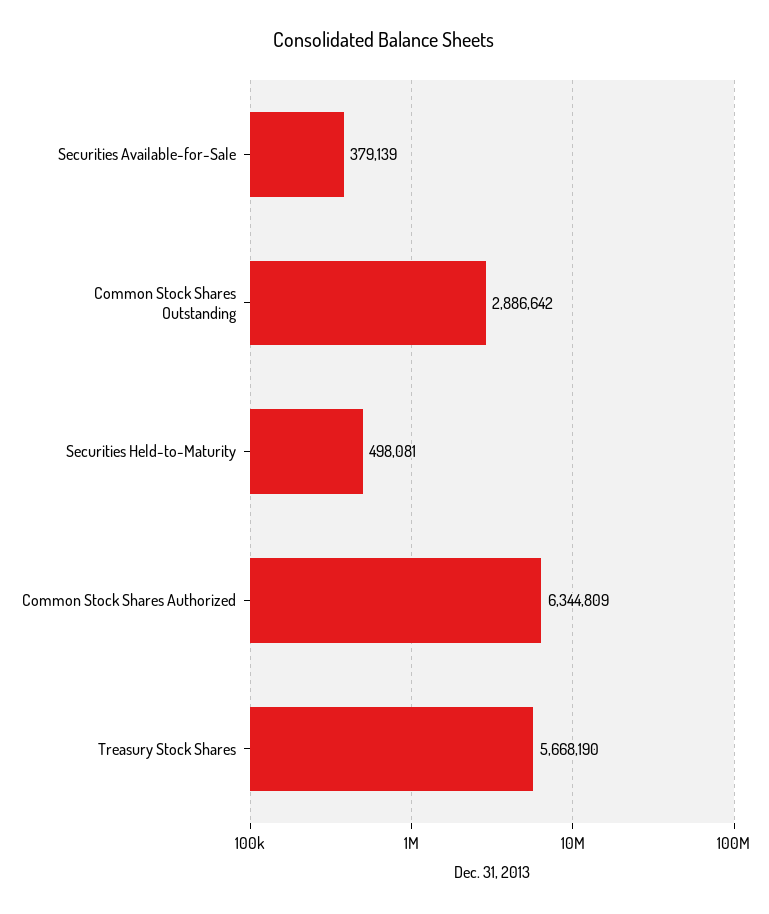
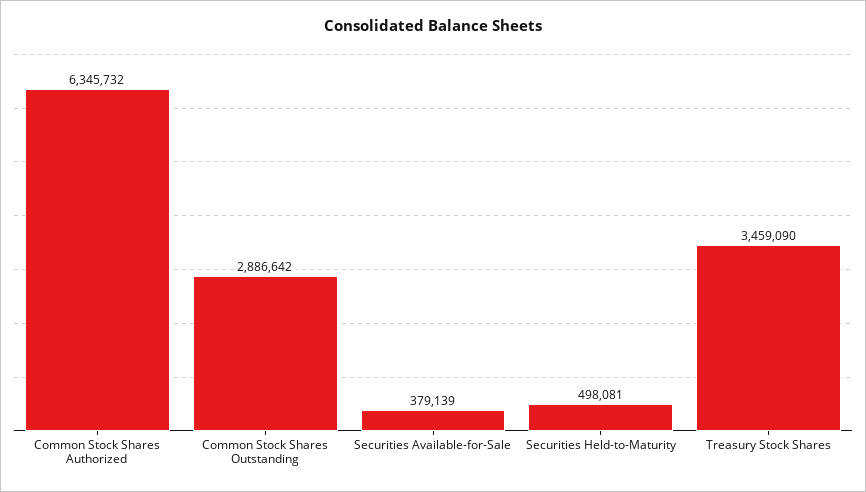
Common Stock Shares Authorized: 6344809 -> 6345732
Treasury Stock Shares: 5668190 -> 3459090

